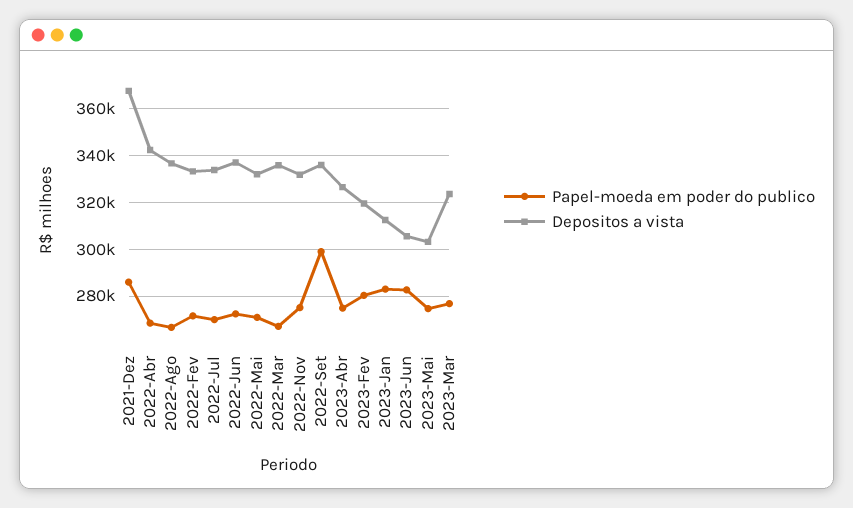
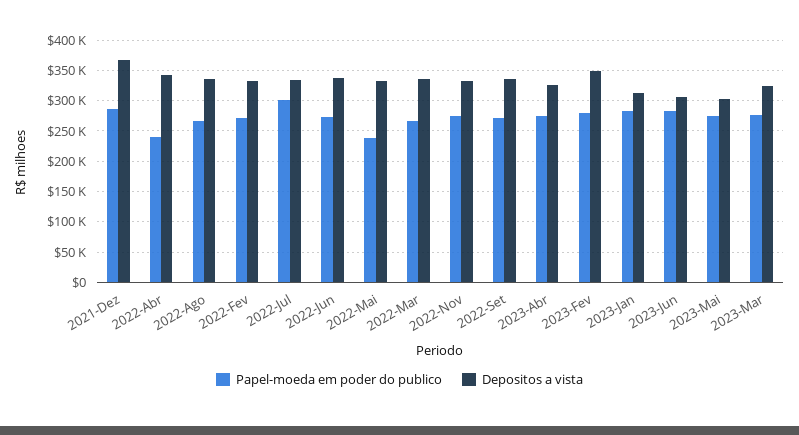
Papel-moeda em poder do publico, 2022-Abr: 270000 -> 240000
Papel-moeda em poder do publico, 2022-Jul: 270000 -> 300000
Papel-moeda em poder do publico, 2022-Mai: 270000 -> 240000
Papel-moeda em poder do publico, 2022-Set: 300000 -> 270000
Depositos a vista, 2023-Fev: 320000 -> 350000

